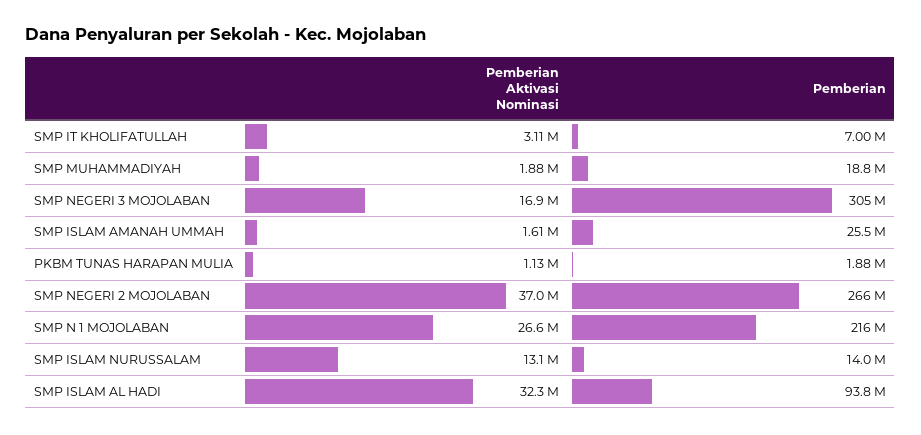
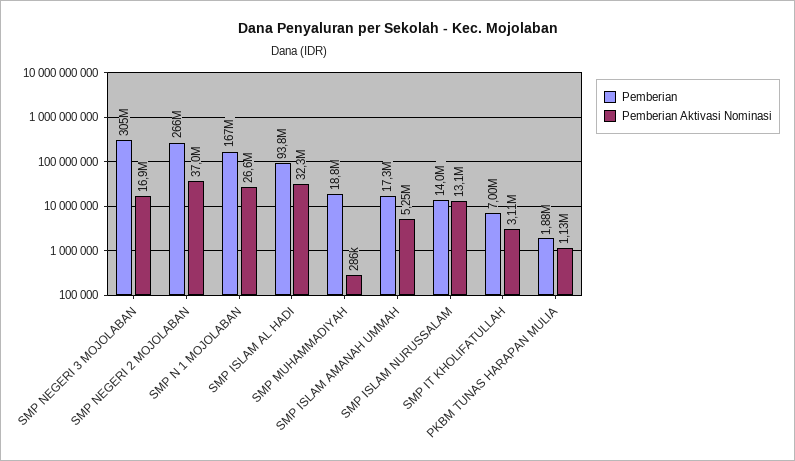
Pemberian Aktivasi Nominasi, SMP MUHAMMADIYAH: 1880000 -> 286000
Pemberian Aktivasi Nominasi, SMP ISLAM AMANAH UMMAH: 1610000 -> 5250000
Pemberian, SMP ISLAM AMANAH UMMAH: 25500000 -> 17300000
Pemberian, SMP N 1 MOJOLABAN: 216000000 -> 167000000

